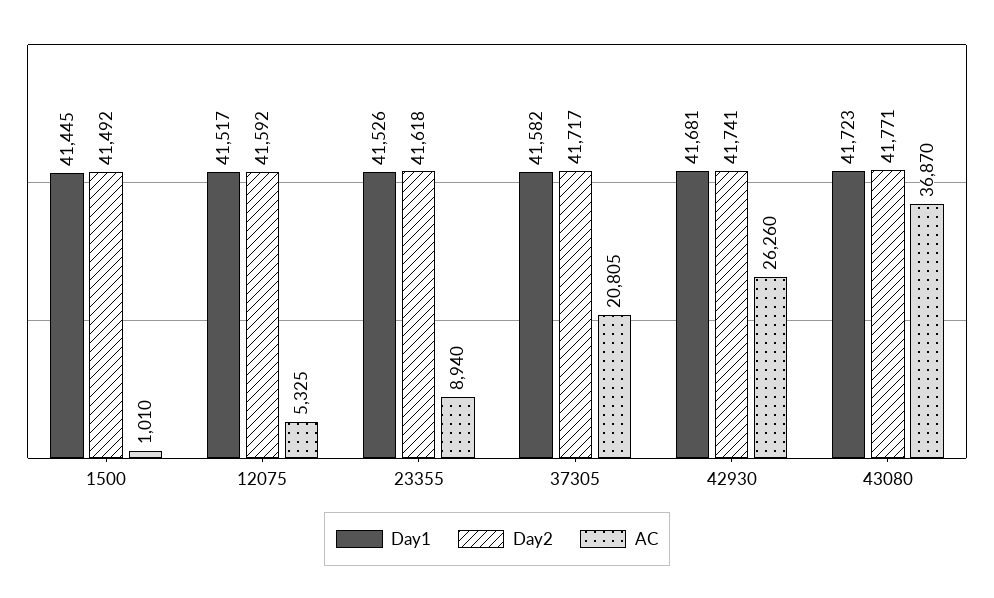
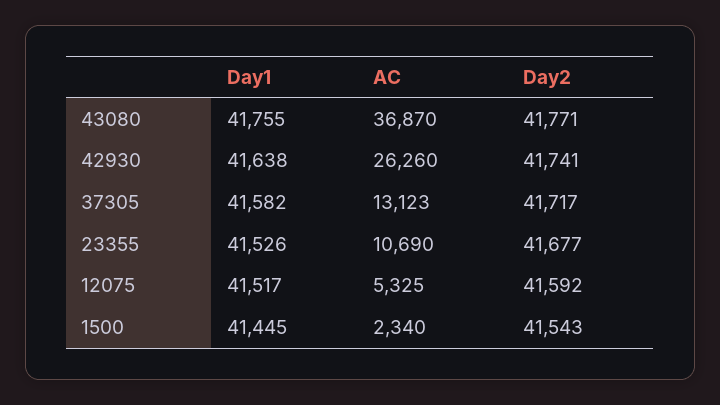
Day2, 1500: 41492 -> 41543
AC, 1500: 1010 -> 2340
Day2, 23355: 41618 -> 41677
AC, 23355: 8940 -> 10690
AC, 37305: 20805 -> 13123
Day1, 42930: 41681 -> 41638
Day1, 43080: 41723 -> 41755

